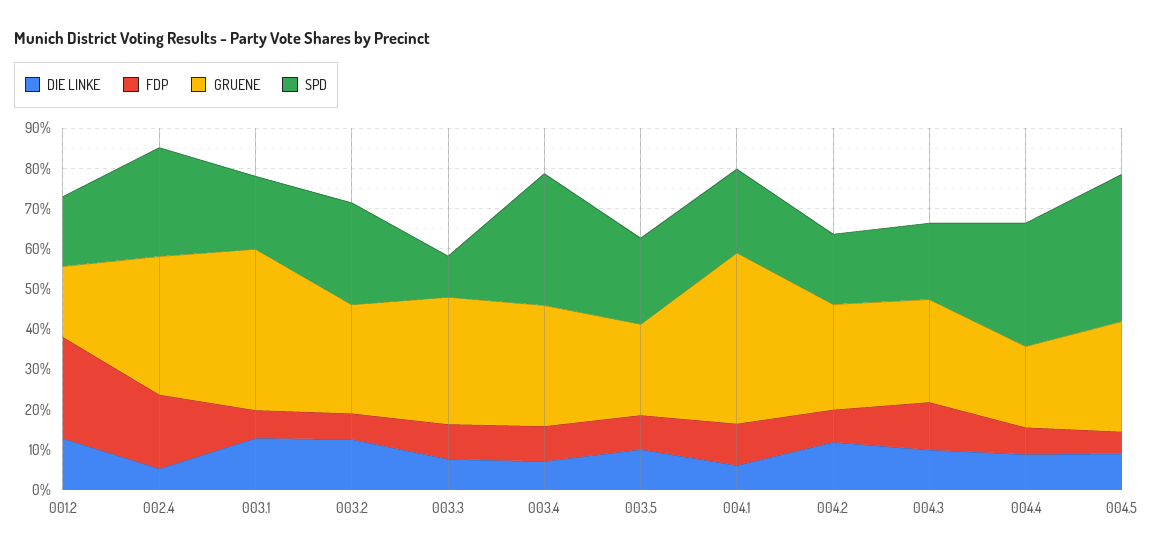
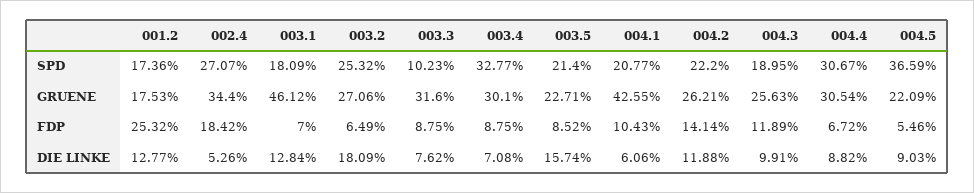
GRUENE, 003.1: 40 -> 46.12
DIE LINKE, 003.2: 12 -> 18.09
DIE LINKE, 003.5: 10 -> 15.74
FDP, 004.2: 8 -> 14.14
SPD, 004.2: 18 -> 22.2
GRUENE, 004.4: 20 -> 30.54
GRUENE, 004.5: 28 -> 22.09

